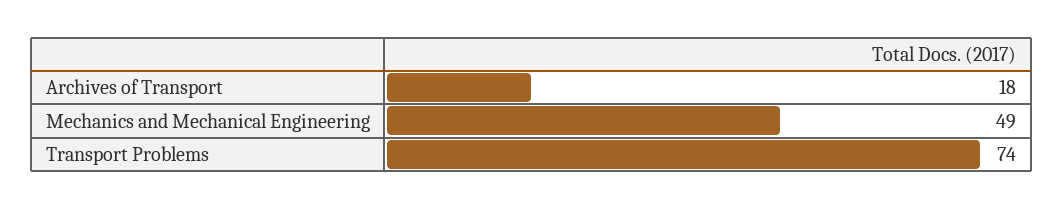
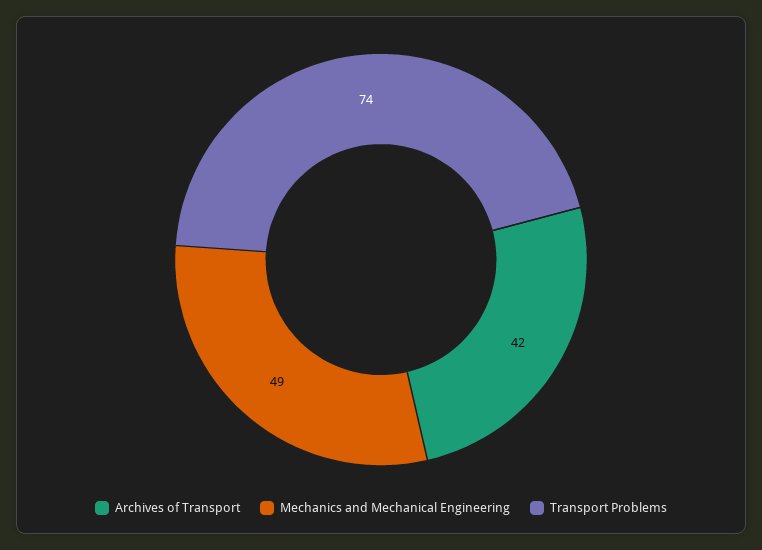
Archives of Transport: 18 -> 42

